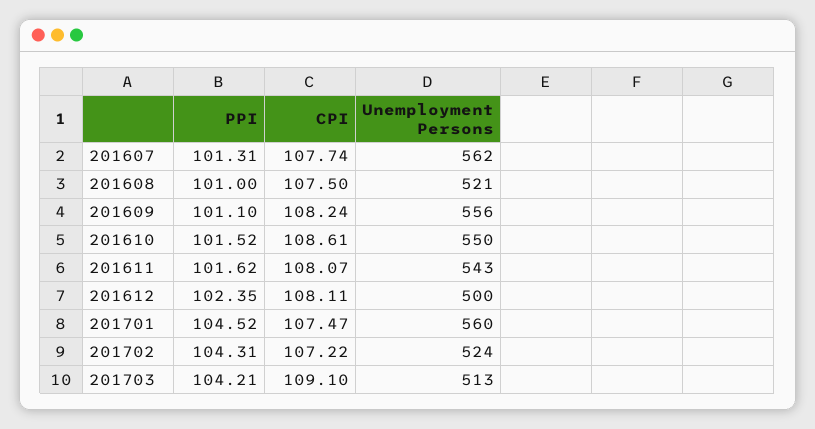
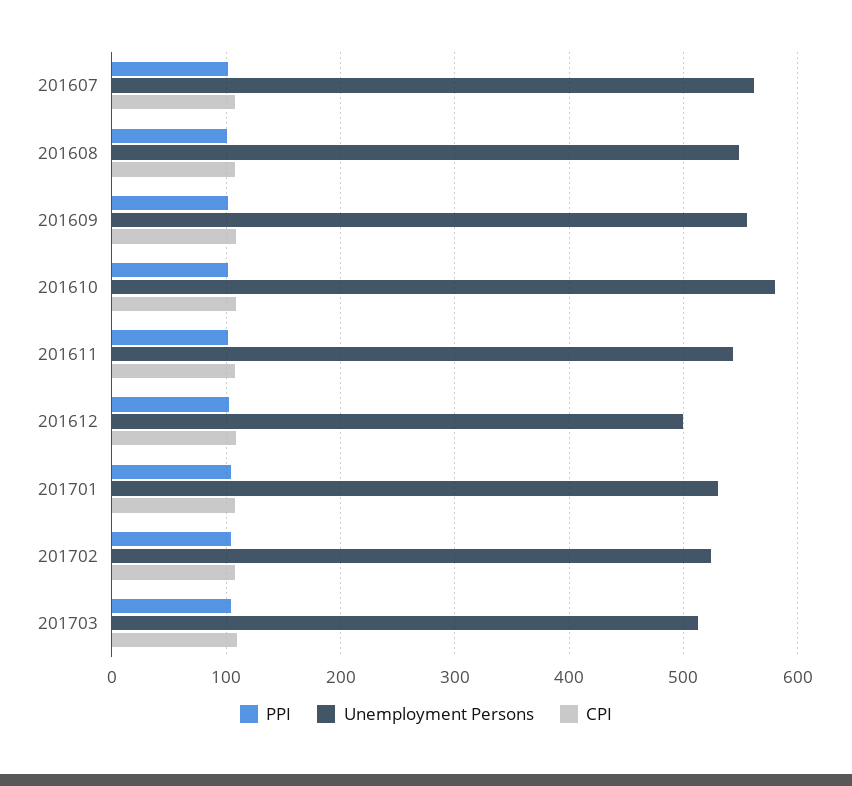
Unemployment Persons, 201608: 521 -> 550
Unemployment Persons, 201610: 550 -> 580
Unemployment Persons, 201701: 560 -> 530

